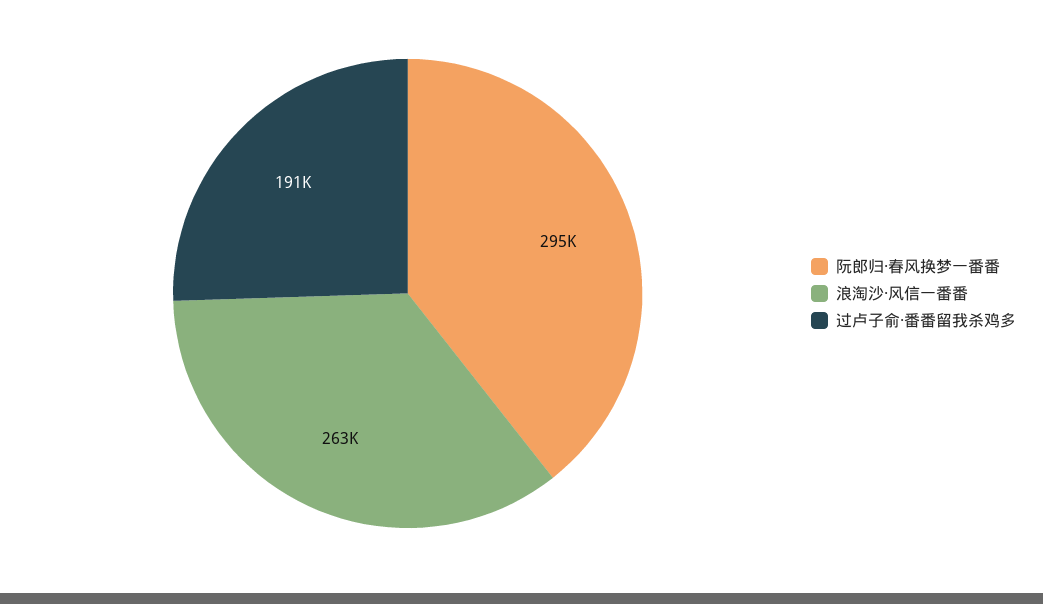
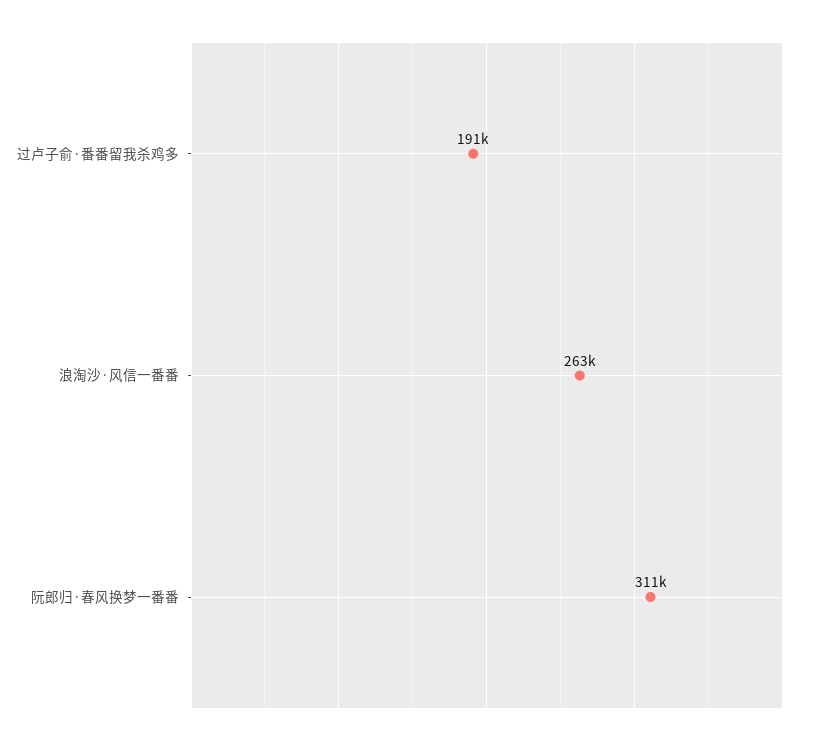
阮郎归·春风换梦一番番: 295000 -> 311000

